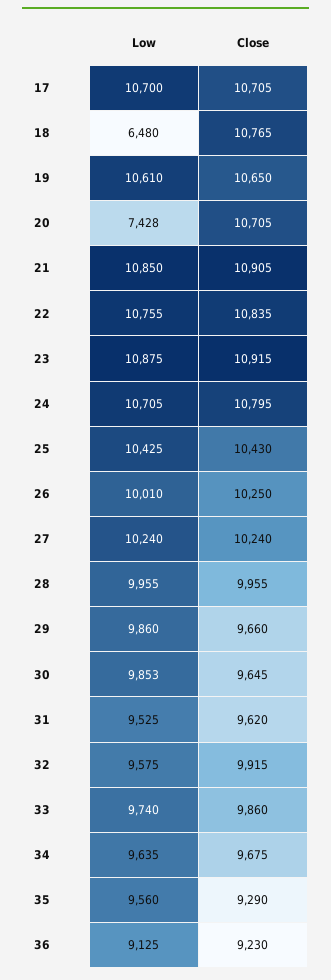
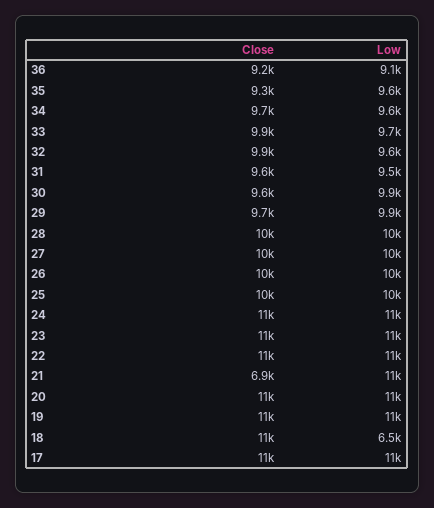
Low, 20: 7428 -> 11000
Close, 21: 10905 -> 6900

